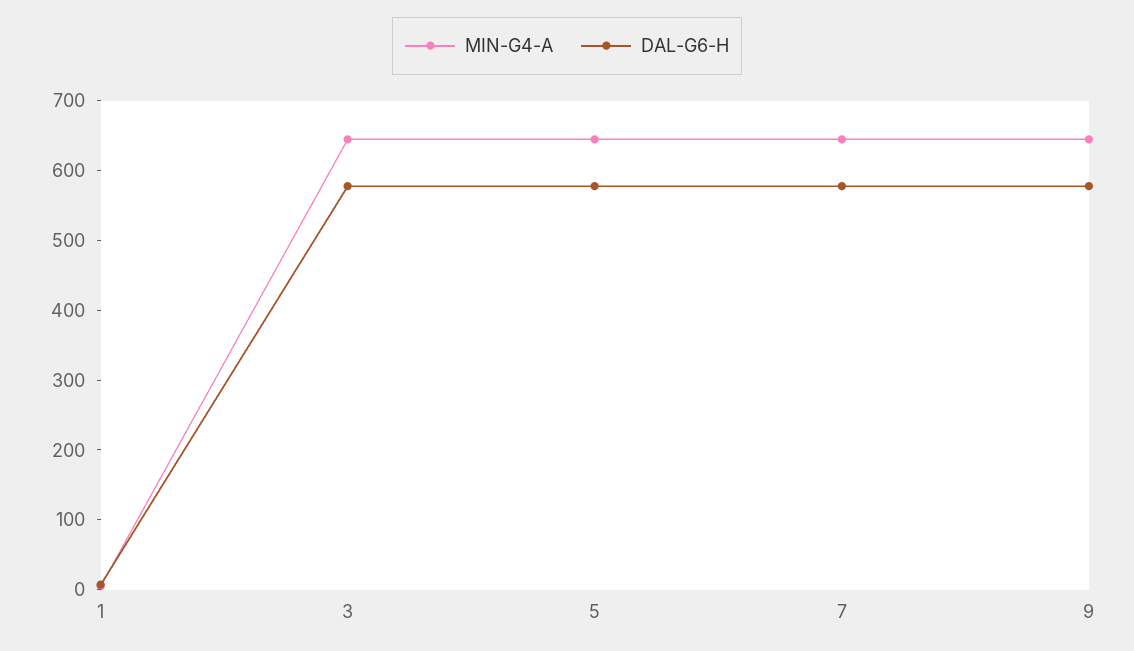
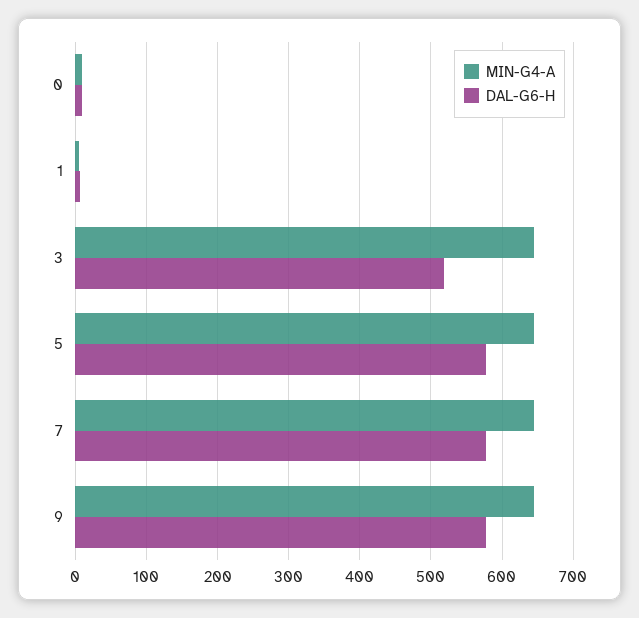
DAL-G6-H, 3: 580 -> 520
MIN-G4-A, 0: none -> 10
DAL-G6-H, 0: none -> 10

